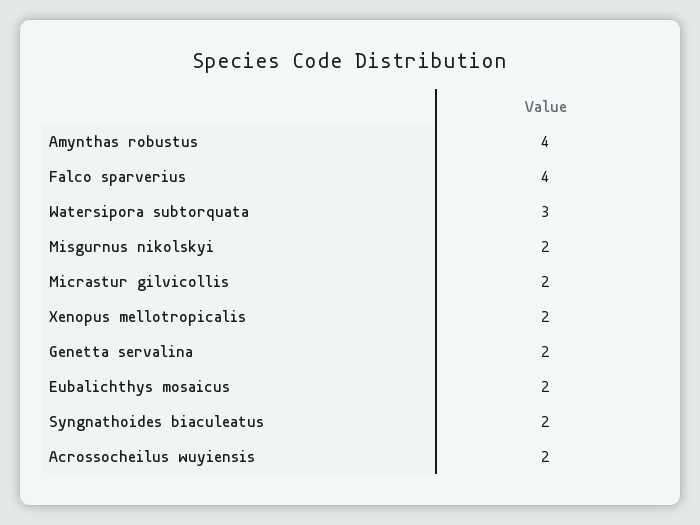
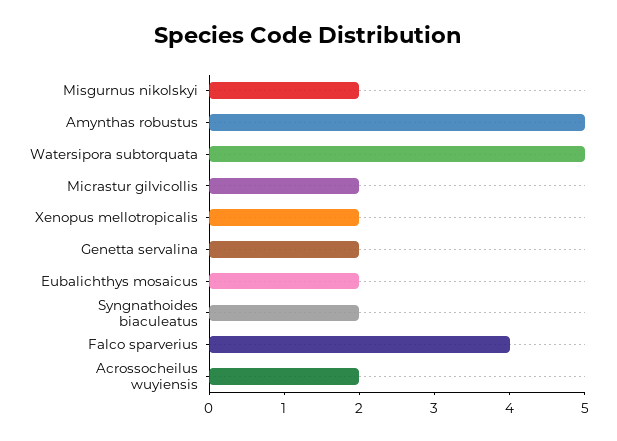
Amynthas robustus: 4 -> 5
Watersipora subtorquata: 3 -> 5

